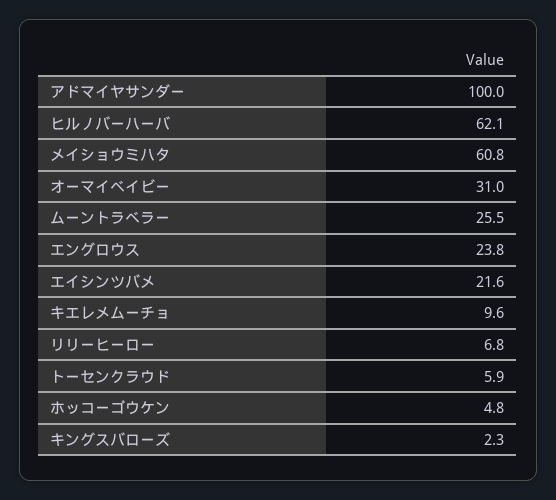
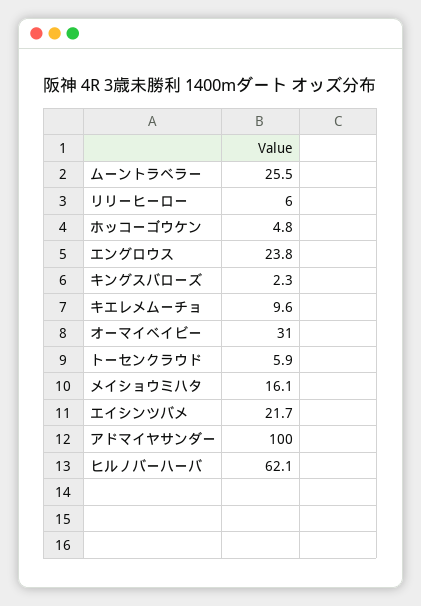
メイショウミハタ: 60.8 -> 16.1
エイシンツバメ: 21.6 -> 21.7
リリーヒーロー: 6.8 -> 6

